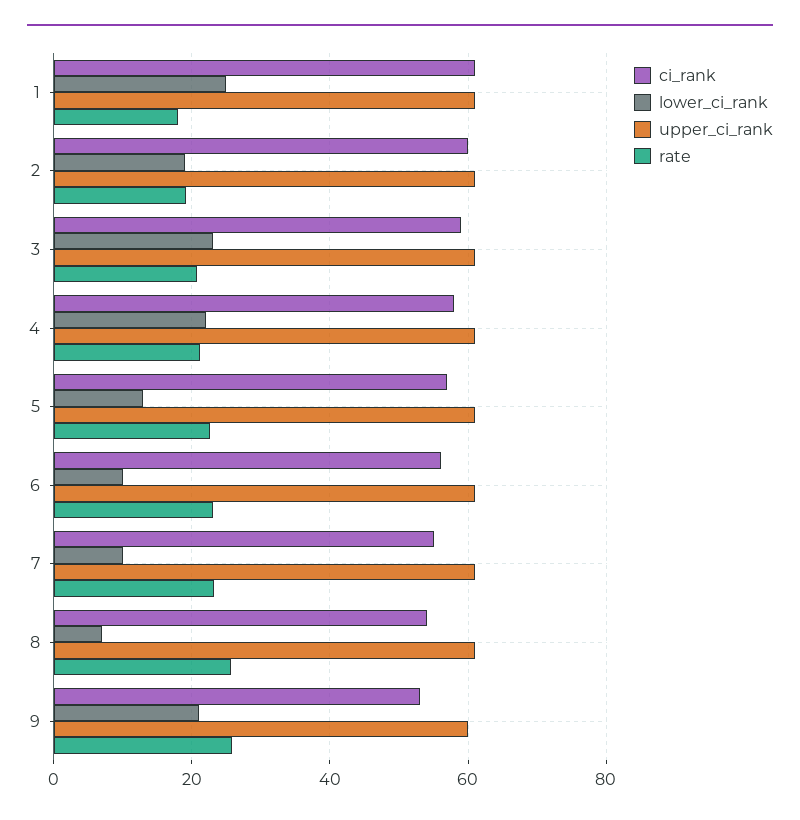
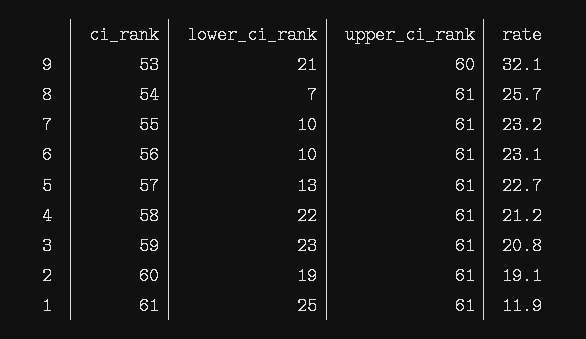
rate, 1: 18 -> 11.9
rate, 9: 26 -> 32.1

